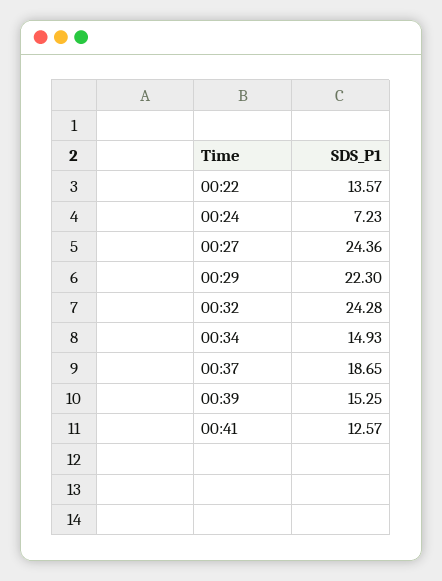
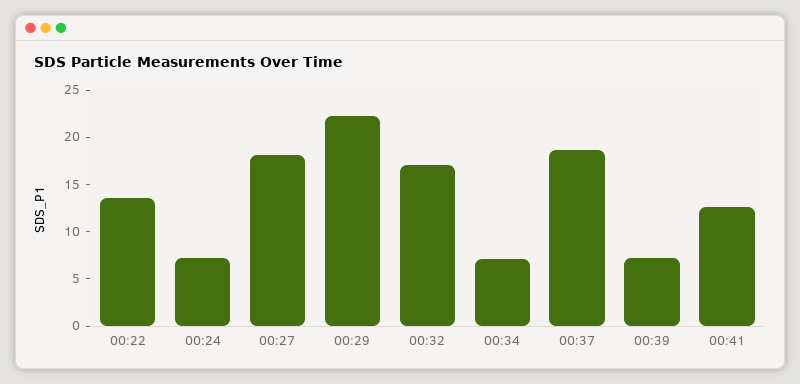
00:27: 24.36 -> 18
00:32: 24.28 -> 17
00:34: 14.93 -> 7
00:39: 15.25 -> 7

